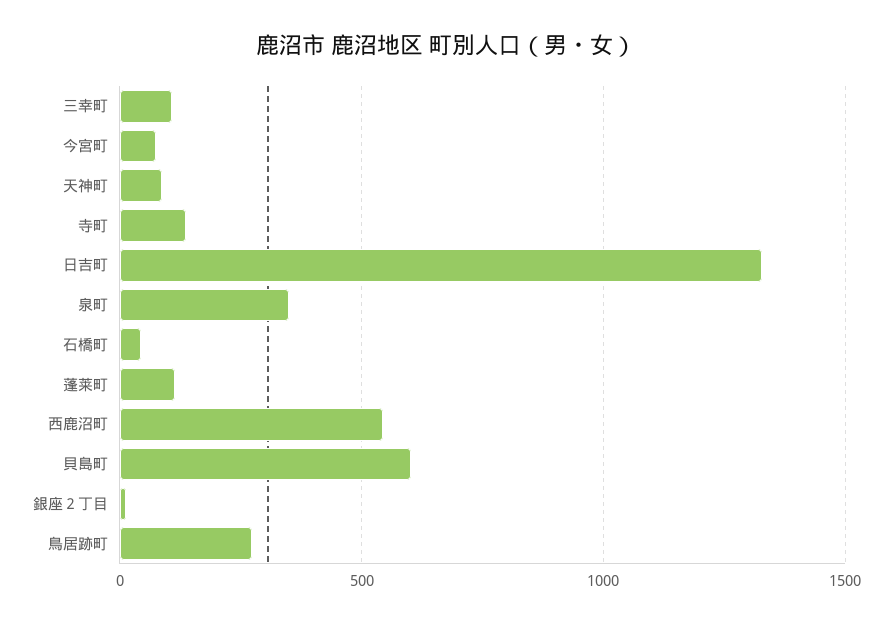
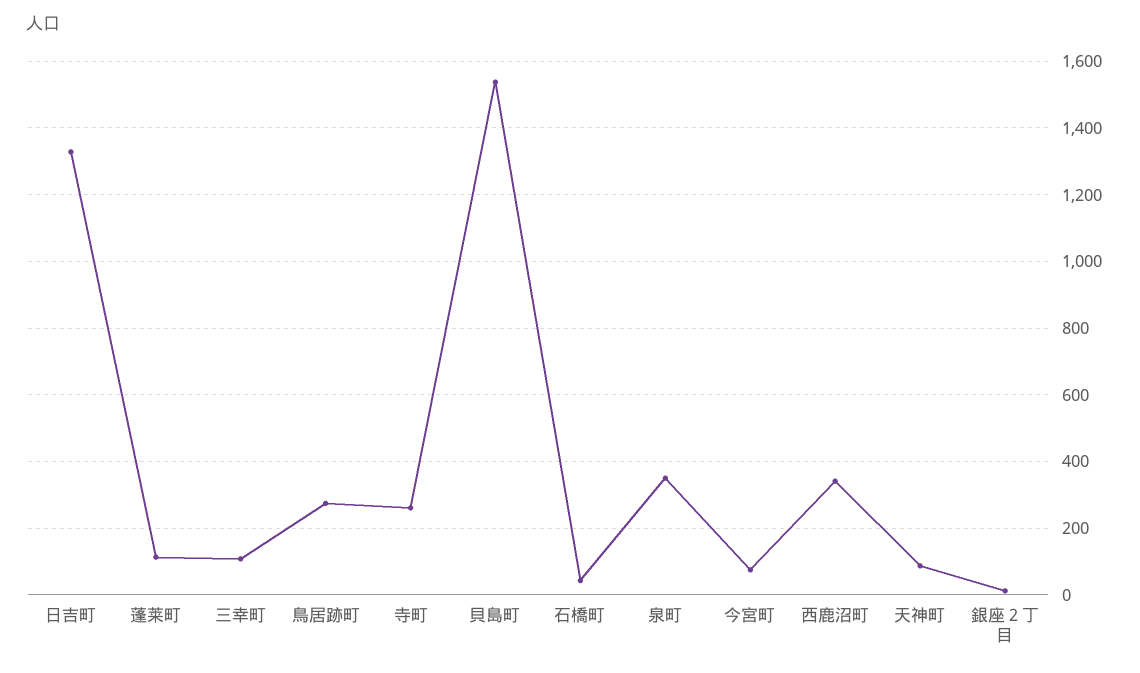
寺町: 150 -> 260
西鹿沼町: 550 -> 340
貝島町: 600 -> 1540

